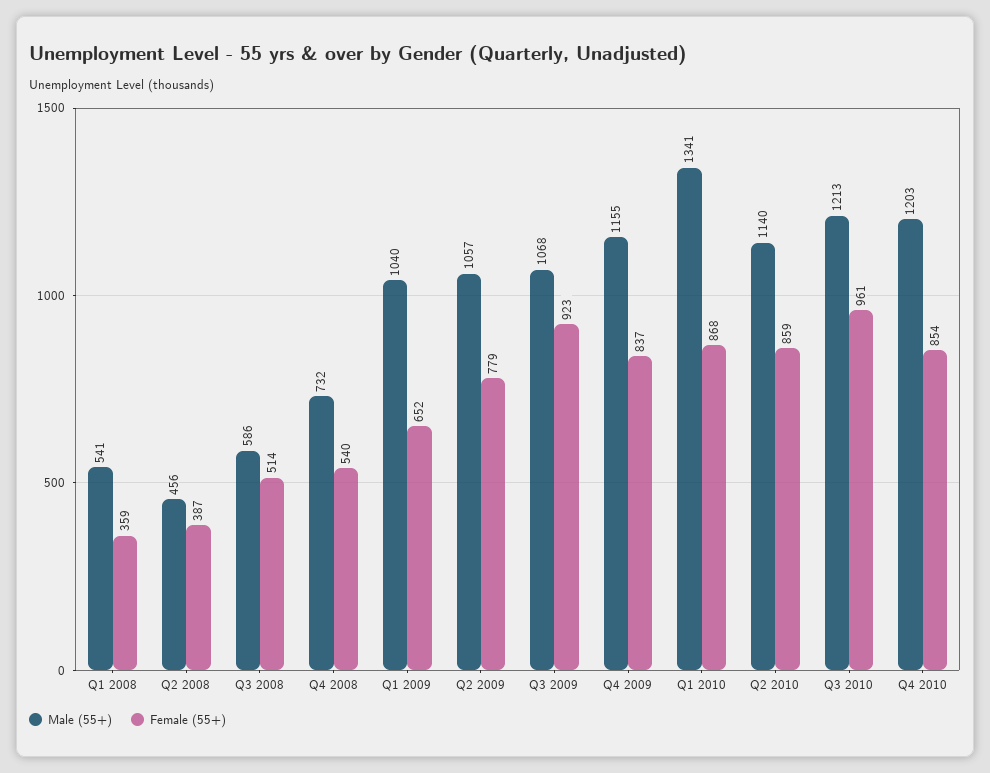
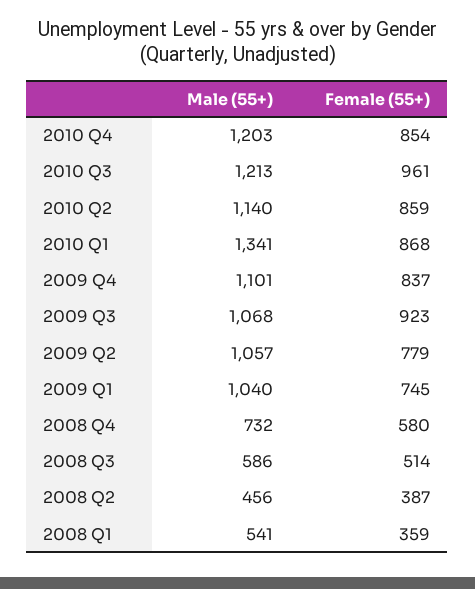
Female (55+), Q4 2008: 540 -> 580
Female (55+), Q1 2009: 652 -> 745
Male (55+), Q4 2009: 1155 -> 1101

